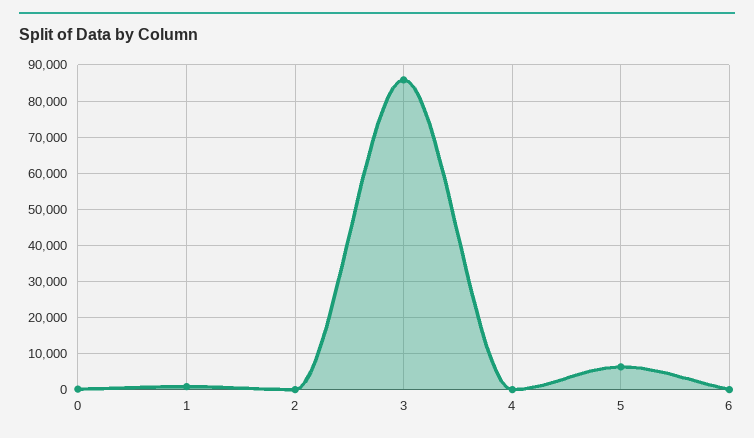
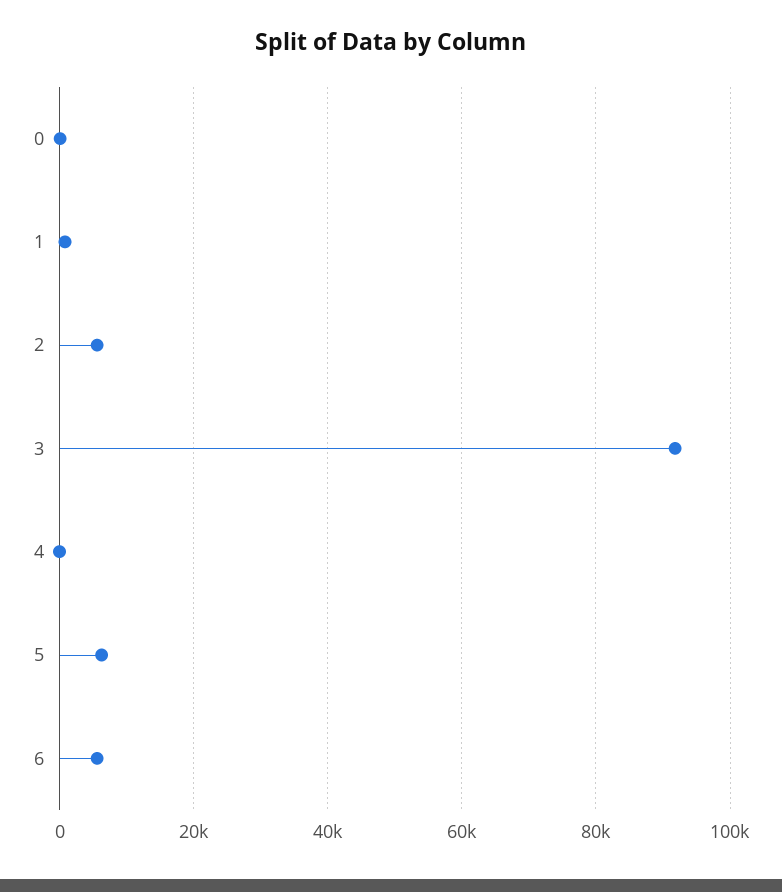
2: 0 -> 6000
3: 86000 -> 92000
6: 0 -> 6000

